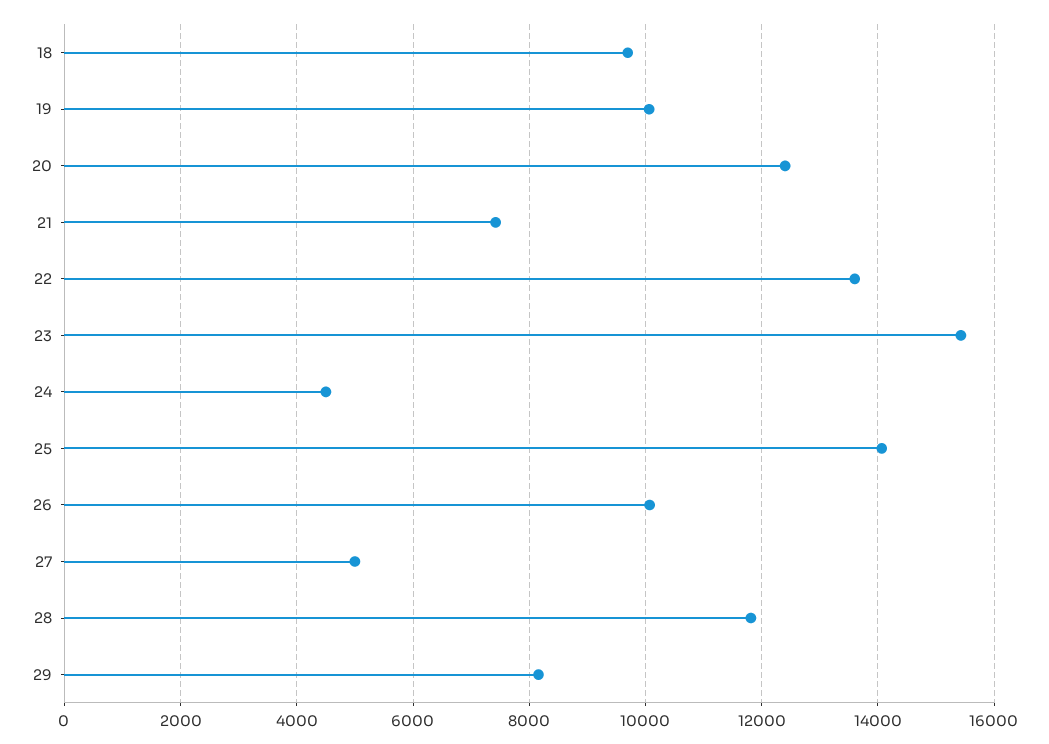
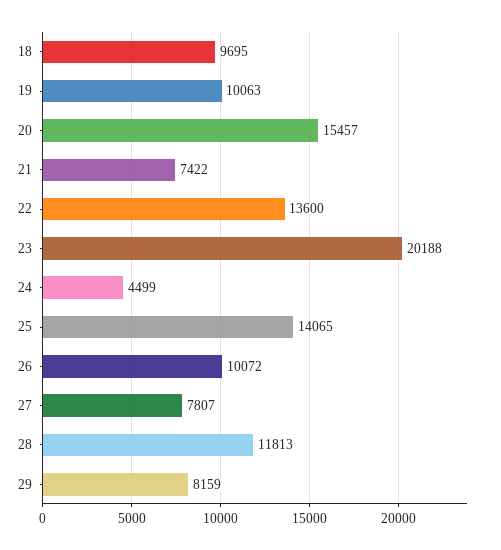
20: 12400 -> 15457
23: 15400 -> 20188
27: 5000 -> 7807

